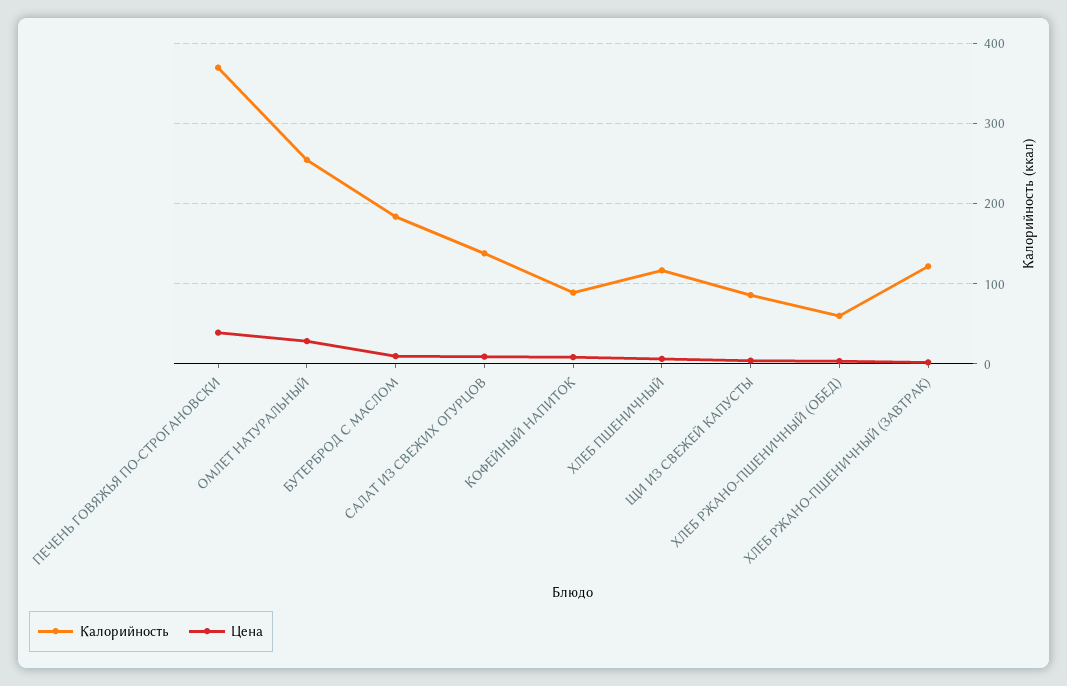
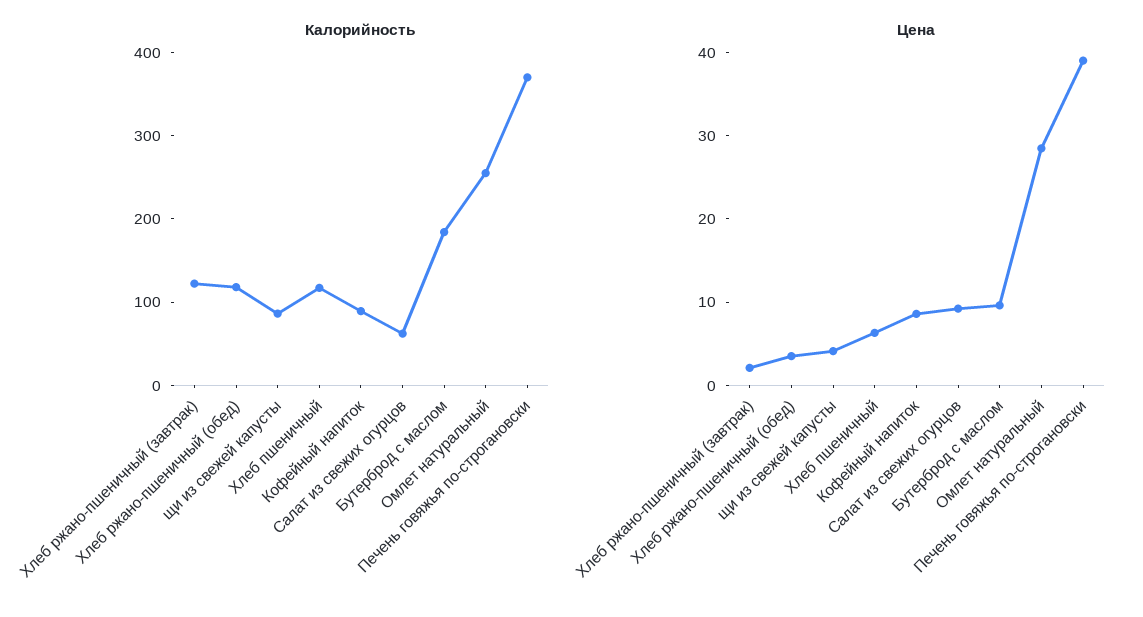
Калорийность, САЛАТ ИЗ СВЕЖИХ ОГУРЦОВ: 140 -> 60
Калорийность, ХЛЕБ РЖАНО-ПШЕНИЧНЫЙ (ОБЕД): 60 -> 120

